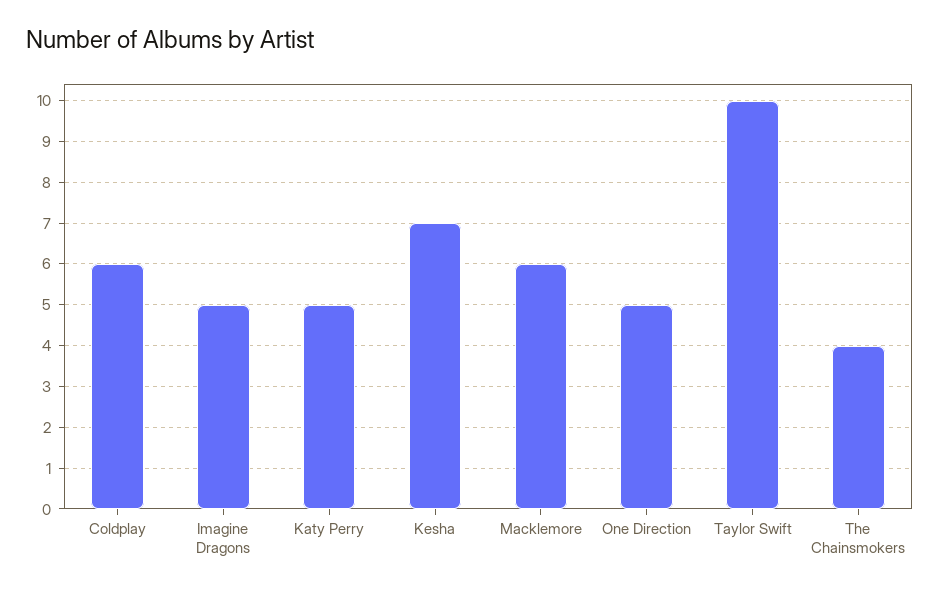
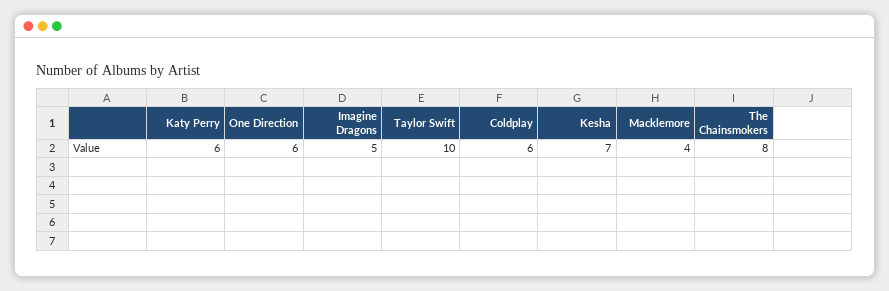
Katy Perry: 5 -> 6
Macklemore: 6 -> 4
One Direction: 5 -> 6
The Chainsmokers: 4 -> 8

